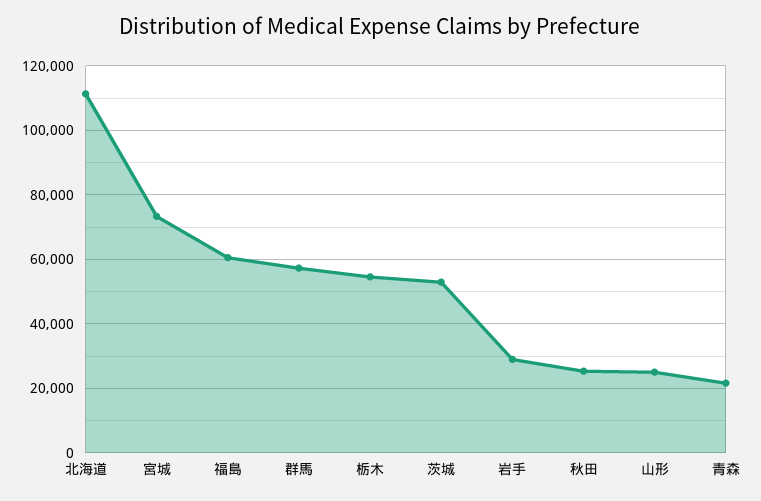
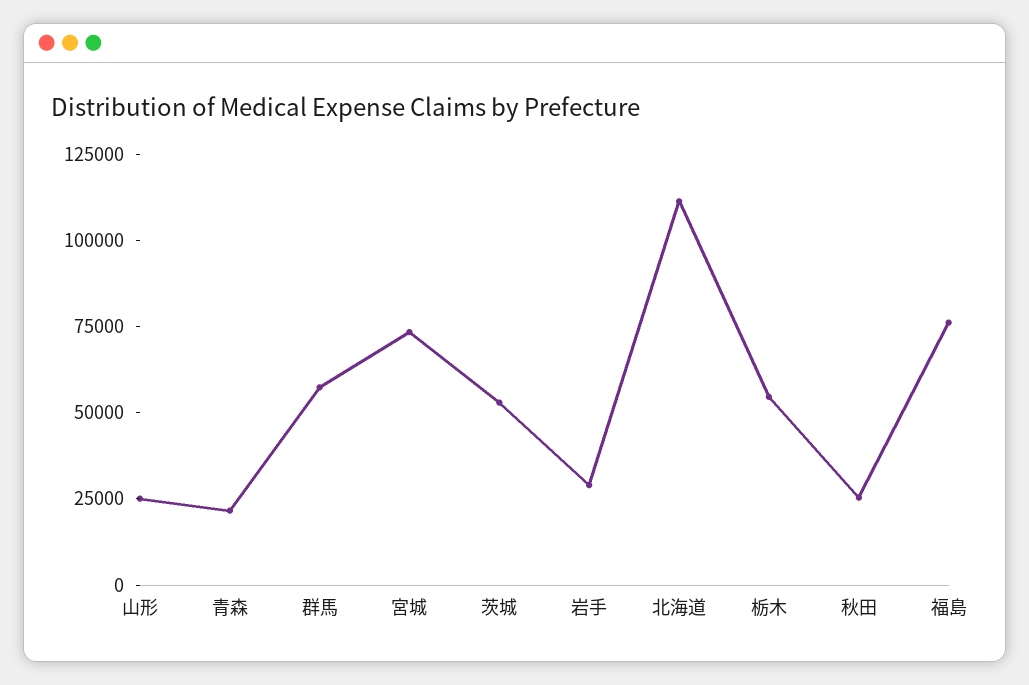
福島: 60000 -> 75000

